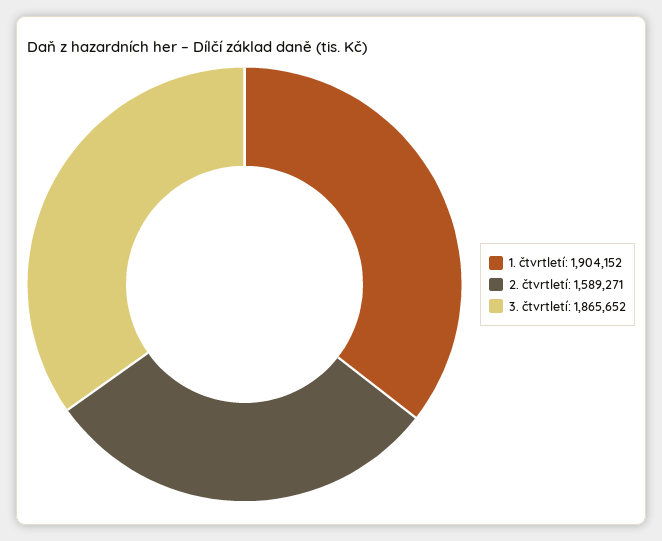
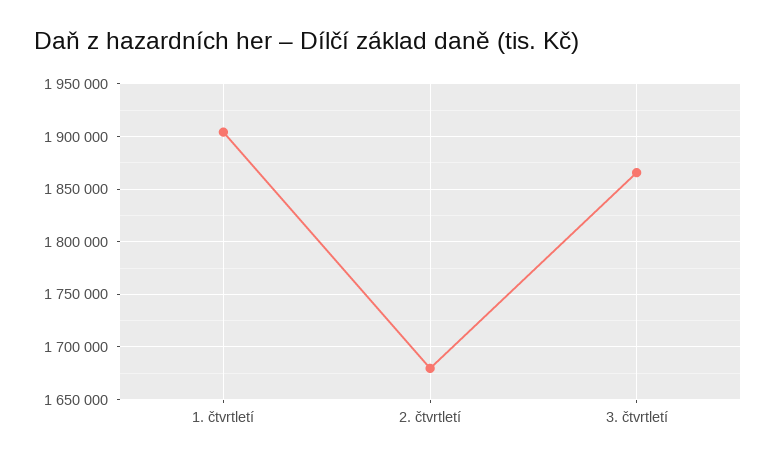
2. čtvrtletí: 1589271 -> 1680000

